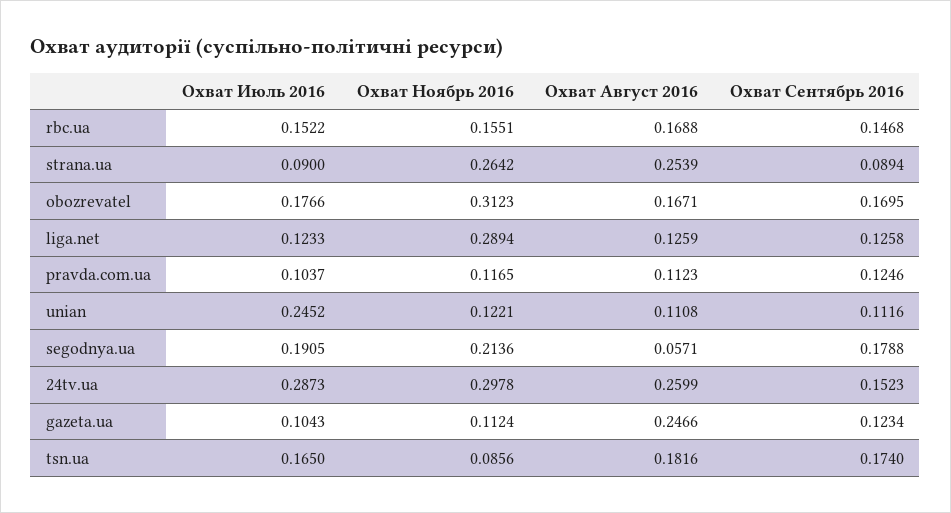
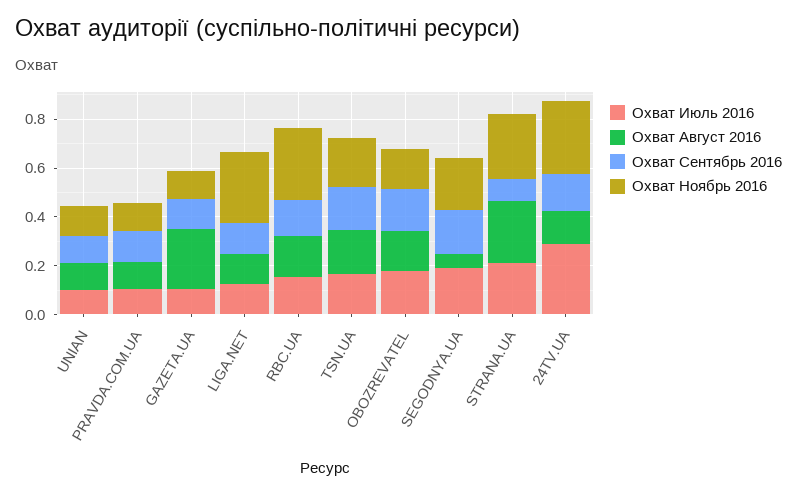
Охват Ноябрь 2016, rbc.ua: 0.1551 -> 0.3
Охват Июль 2016, strana.ua: 0.09 -> 0.2
Охват Ноябрь 2016, obozrevatel: 0.3123 -> 0.15
Охват Июль 2016, unian: 0.2452 -> 0.1
Охват Август 2016, 24tv.ua: 0.2599 -> 0.15
Охват Ноябрь 2016, tsn.ua: 0.0856 -> 0.2

